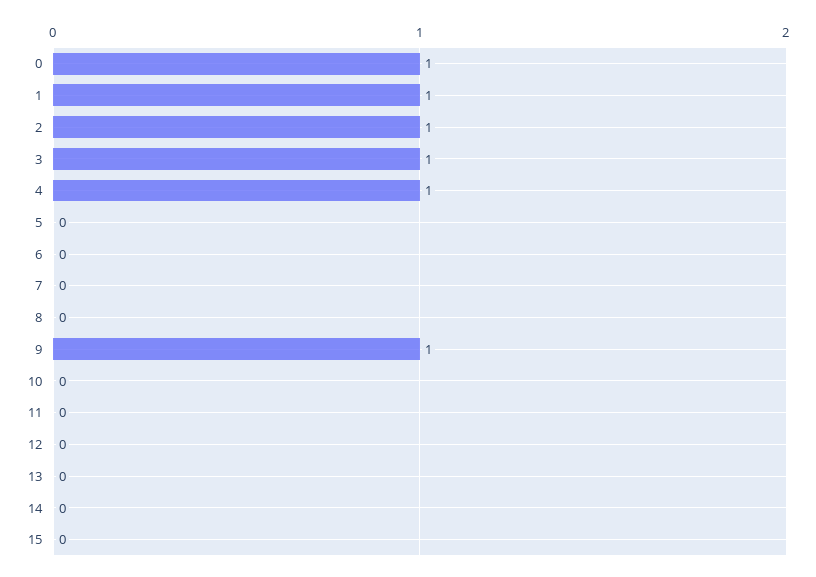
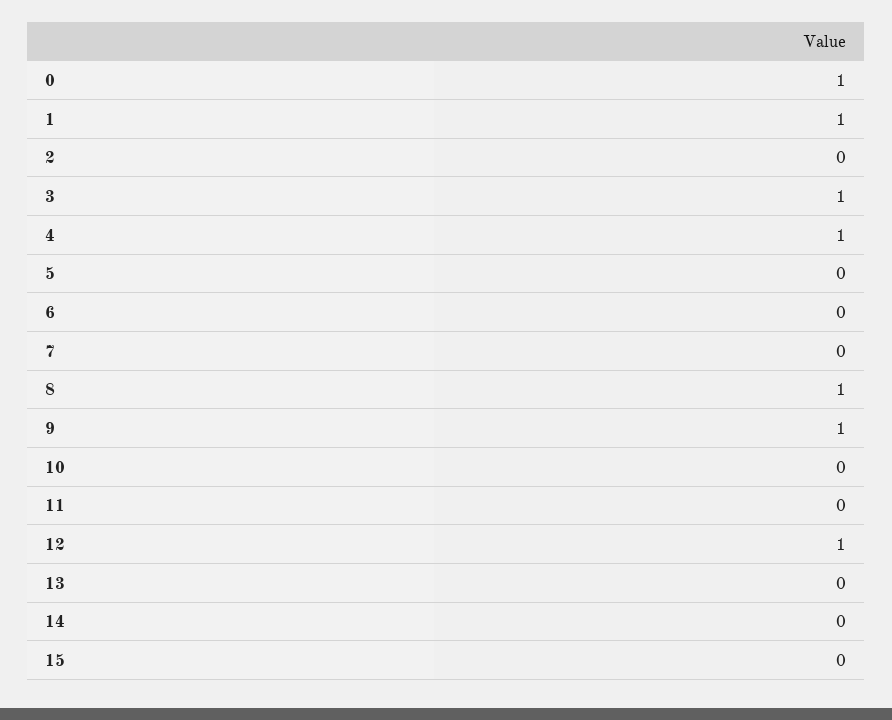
2: 1 -> 0
8: 0 -> 1
12: 0 -> 1

